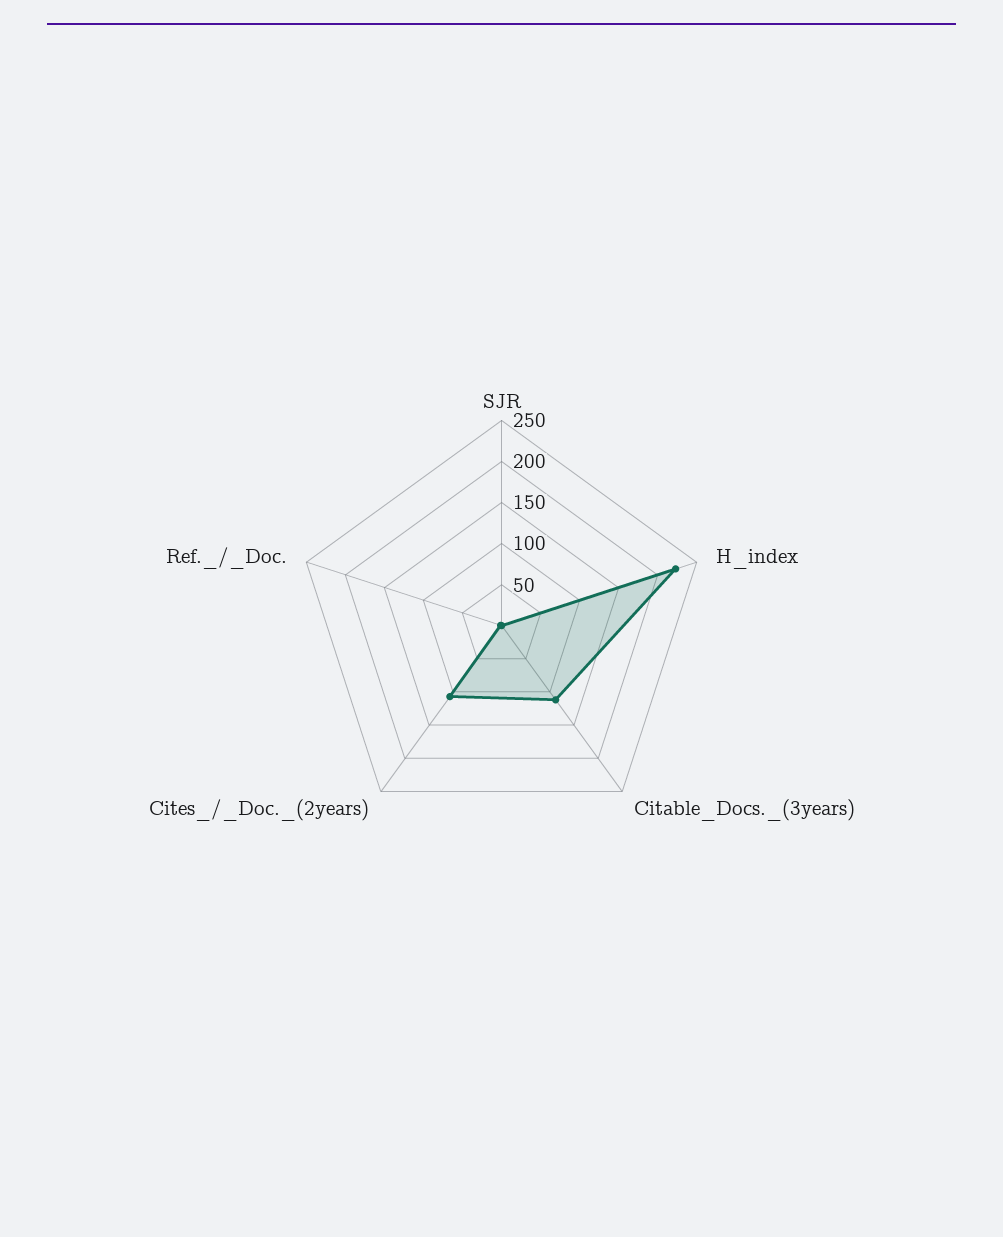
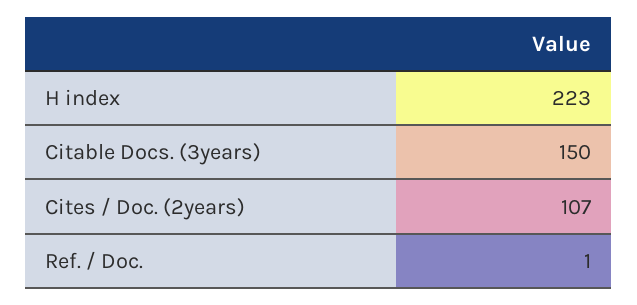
SJR: 0 -> none
Citable_Docs._(3years): 110 -> 150

